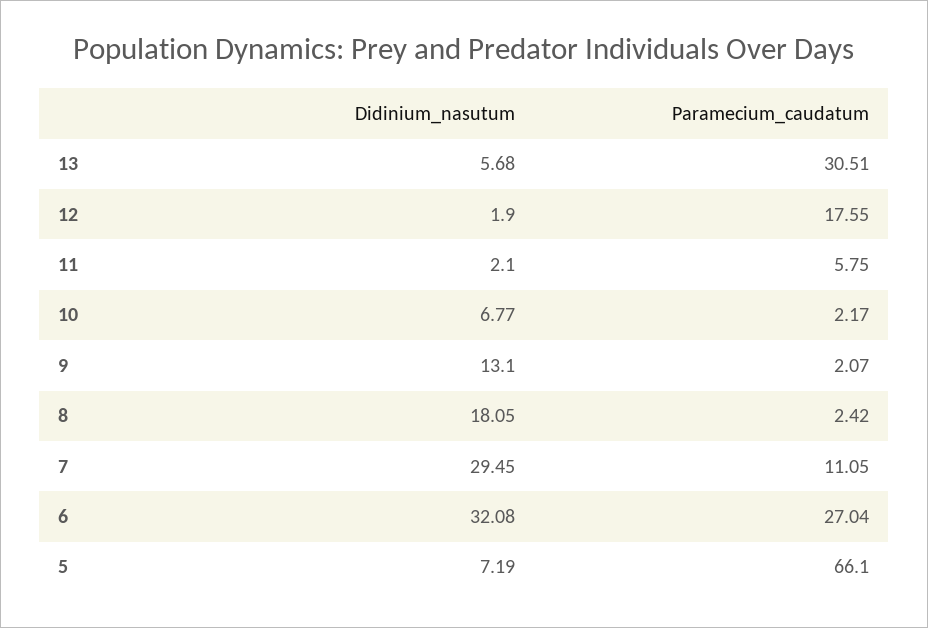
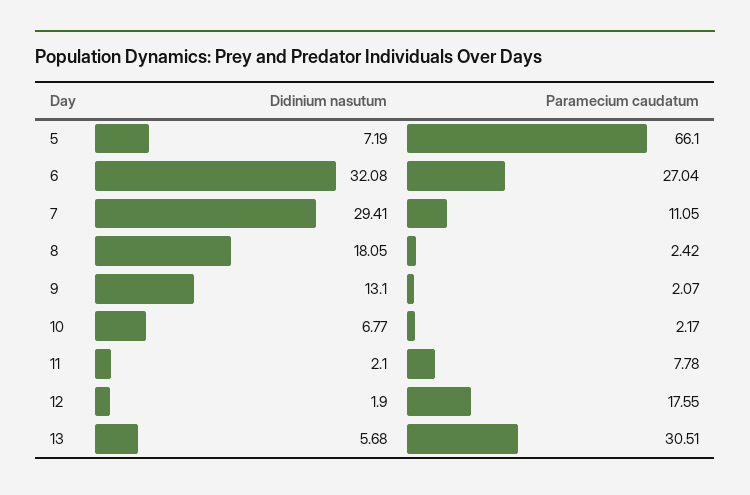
Paramecium_caudatum, 11: 5.75 -> 7.78
Didinium_nasutum, 7: 29.45 -> 29.41

